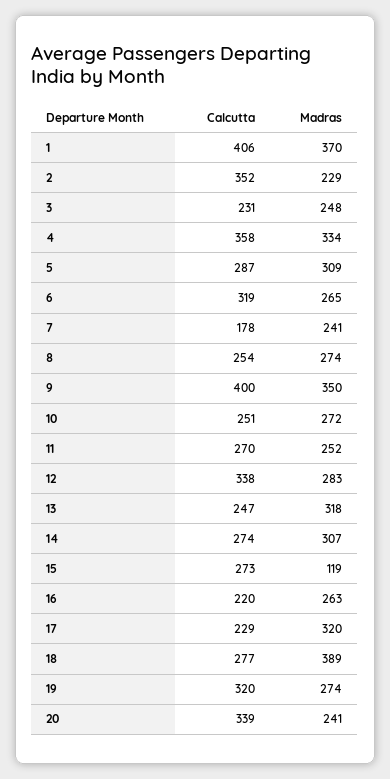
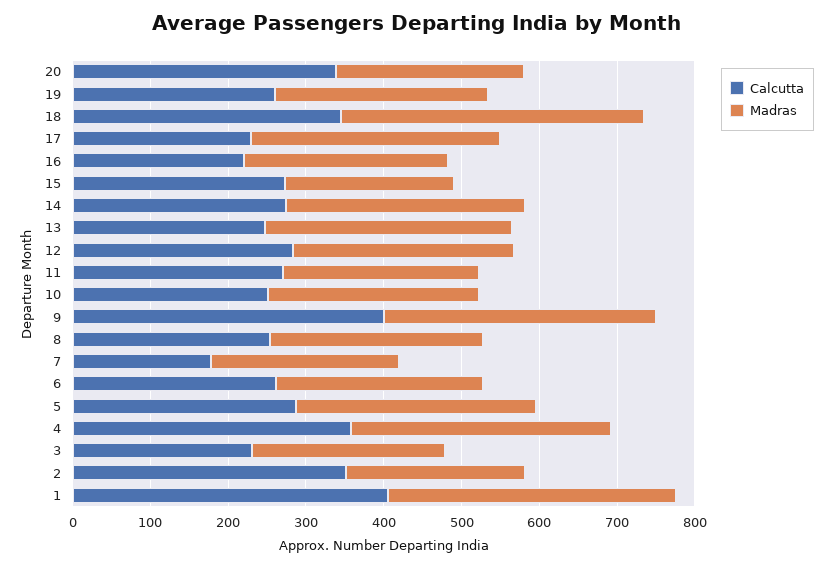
Calcutta, 6: 319 -> 260
Calcutta, 12: 338 -> 280
Madras, 15: 119 -> 220
Calcutta, 18: 277 -> 340
Calcutta, 19: 320 -> 260

